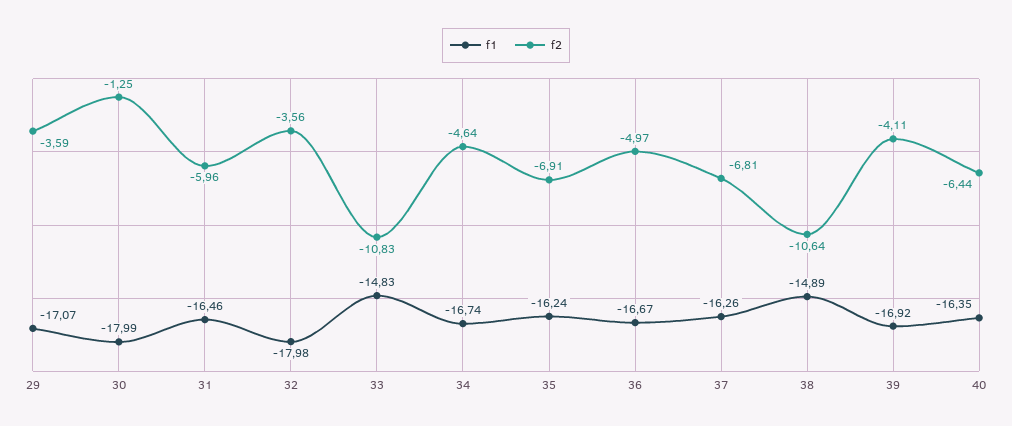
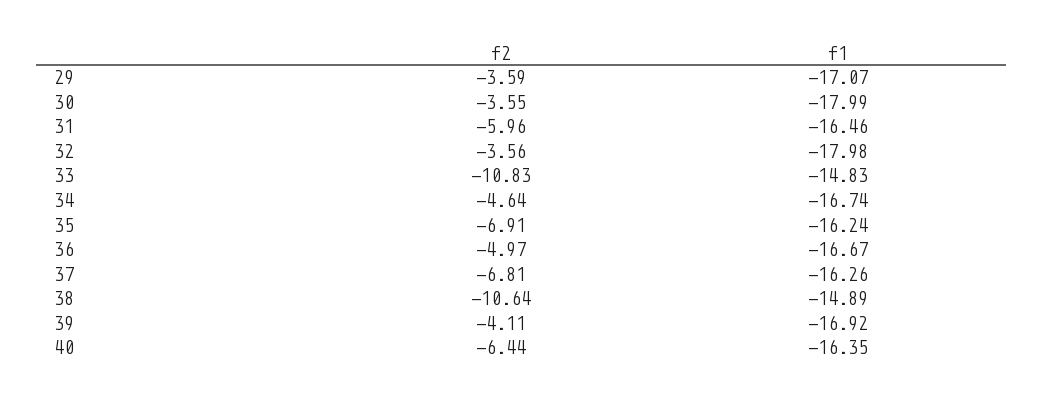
f2, 30: -1.25 -> -3.55

